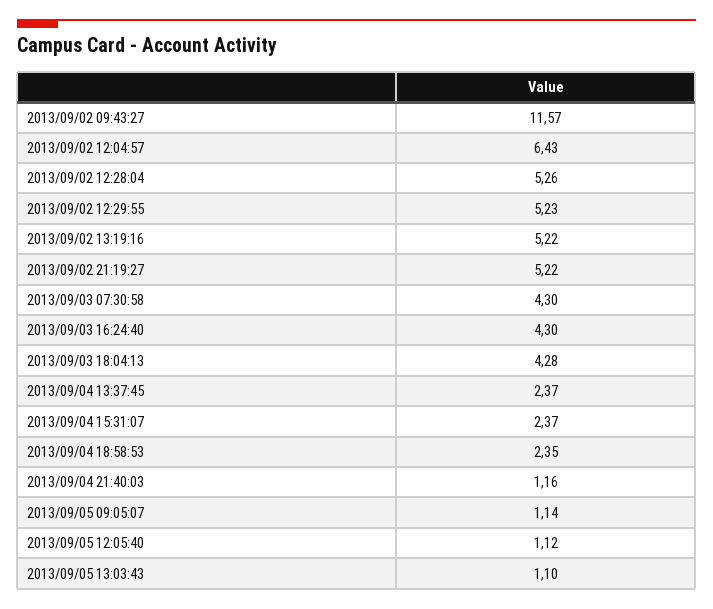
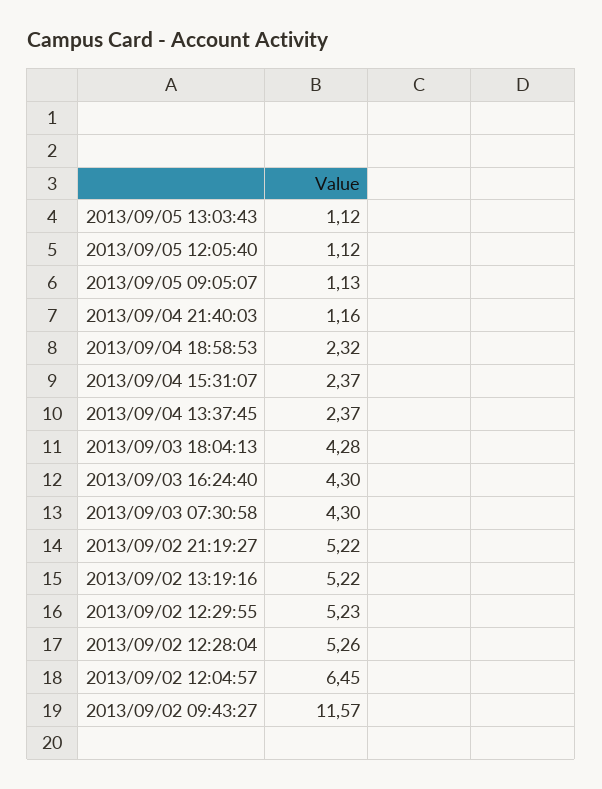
2013/09/02 12:04:57: 6.43 -> 6.45
2013/09/04 18:58:53: 2.35 -> 2.32
2013/09/05 09:05:07: 1.14 -> 1.13
2013/09/05 13:03:43: 1.1 -> 1.12

